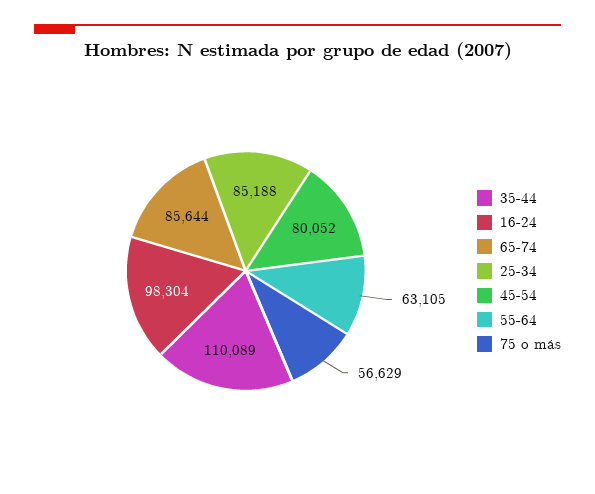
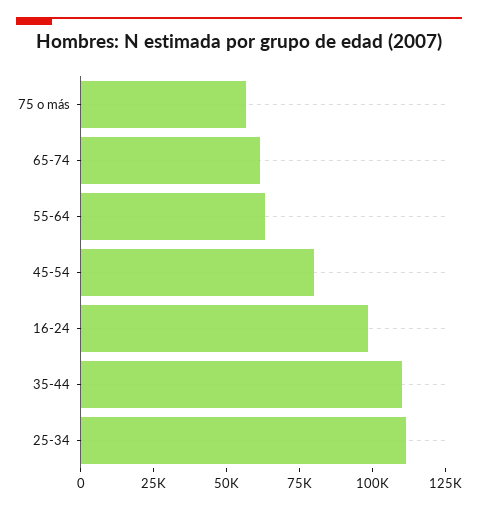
65-74: 85644 -> 60000
25-34: 85188 -> 110000

